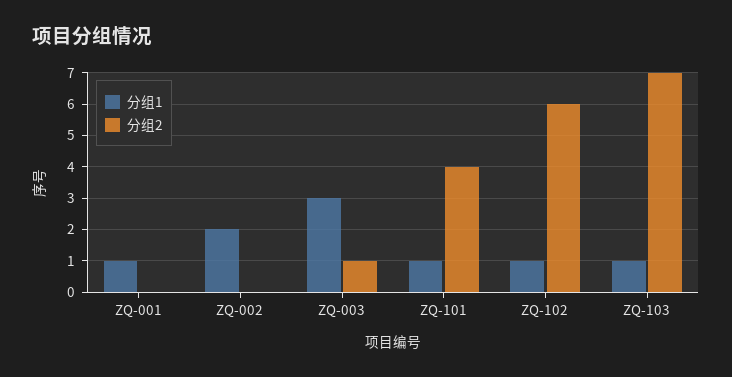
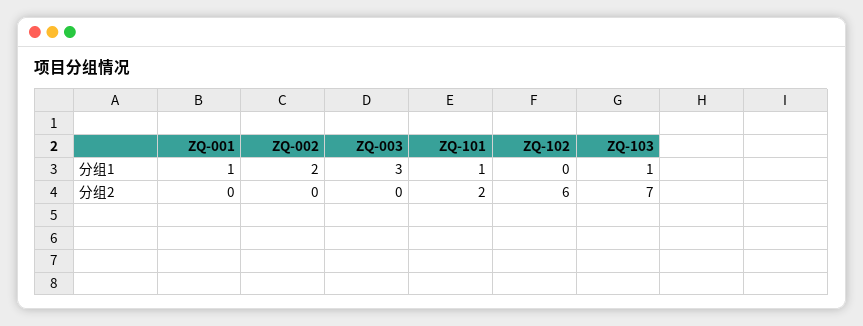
分组2, ZQ-003: 1 -> 0
分组2, ZQ-101: 4 -> 2
分组1, ZQ-102: 1 -> 0

